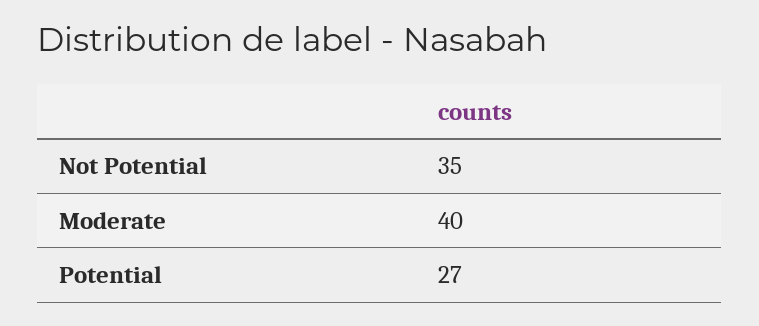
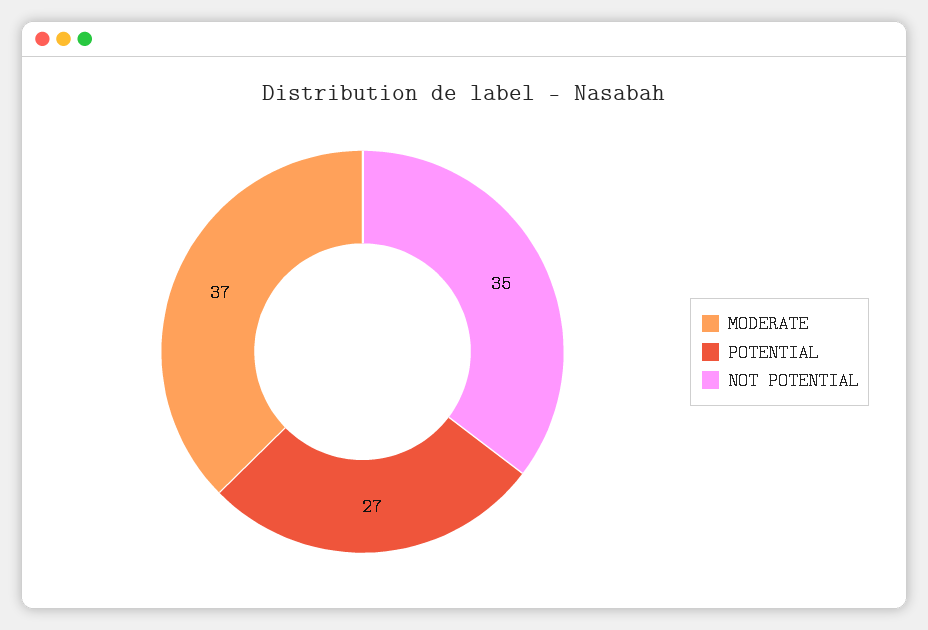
Moderate: 40 -> 37

